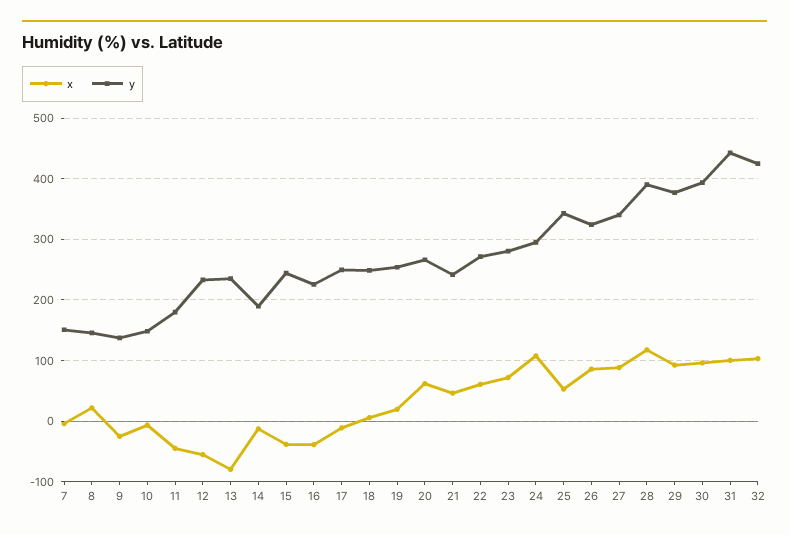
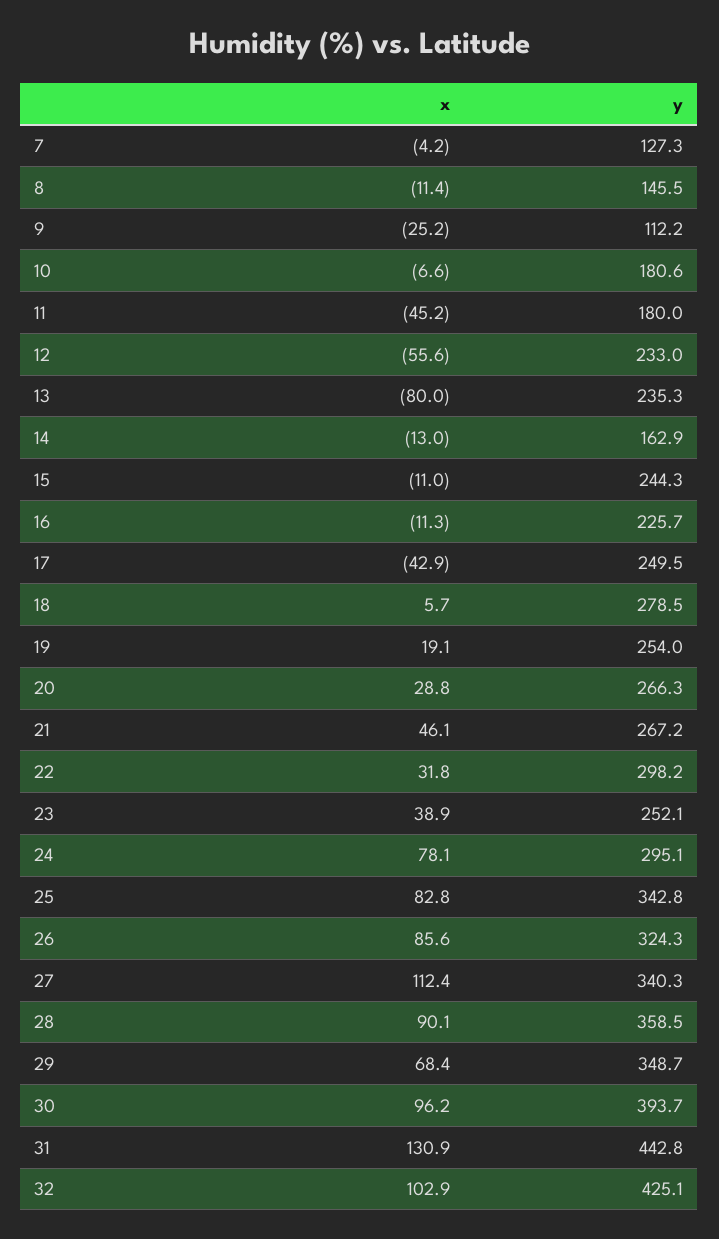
y, 7: 150 -> 127.3
x, 8: 20 -> -11.4
y, 9: 140 -> 112.2
y, 10: 150 -> 180.6
y, 14: 190 -> 162.9
x, 15: -40 -> -11
x, 16: -40 -> -11.3
x, 17: -10 -> -42.9
y, 18: 250 -> 278.5
x, 20: 60 -> 28.8
y, 21: 240 -> 267.2
x, 22: 60 -> 31.8
y, 22: 270 -> 298.2
x, 23: 70 -> 38.9
y, 23: 280 -> 252.1
x, 24: 110 -> 78.1
x, 25: 50 -> 82.8
x, 27: 90 -> 112.4
x, 28: 120 -> 90.1
y, 28: 390 -> 358.5
x, 29: 90 -> 68.4
y, 29: 380 -> 348.7
x, 31: 100 -> 130.9

